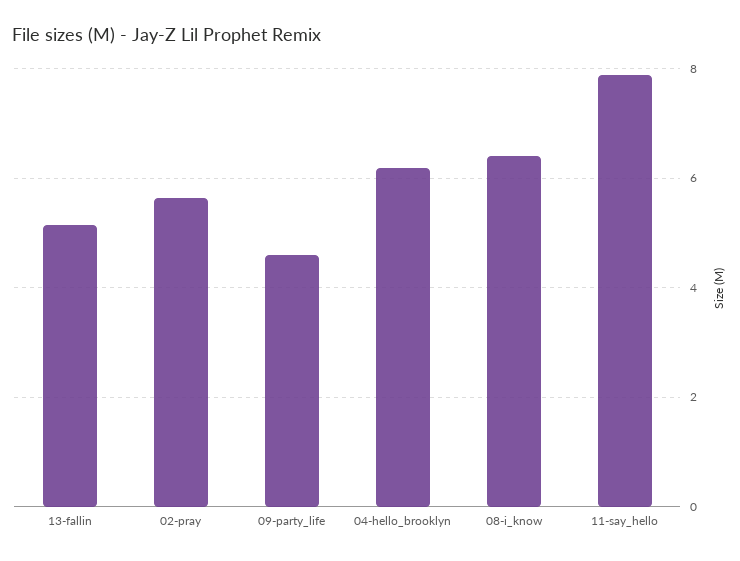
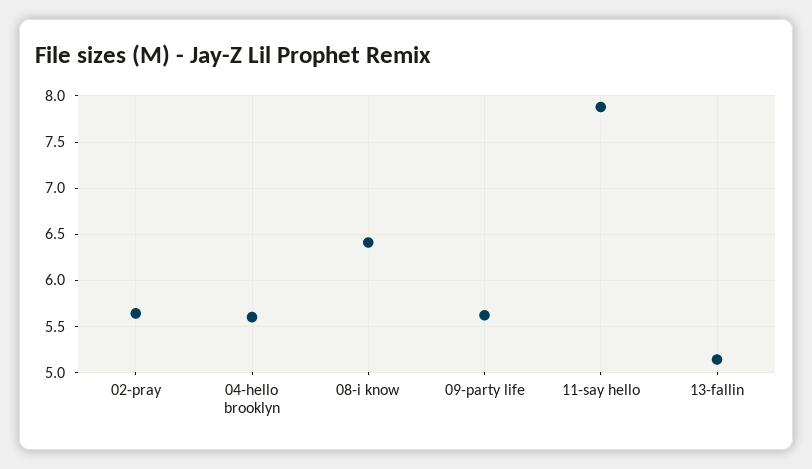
09-party_life: 4.6 -> 5.6
04-hello_brooklyn: 6.2 -> 5.6

